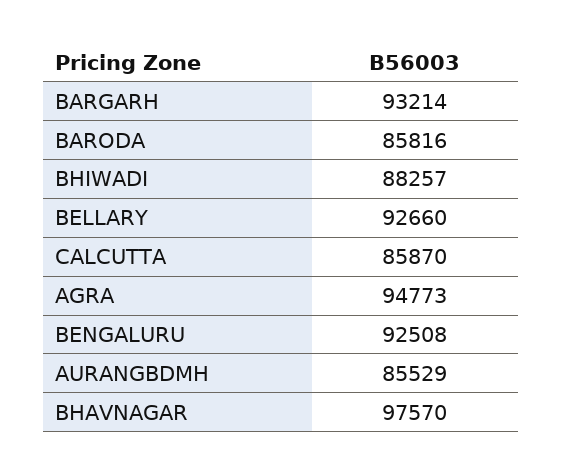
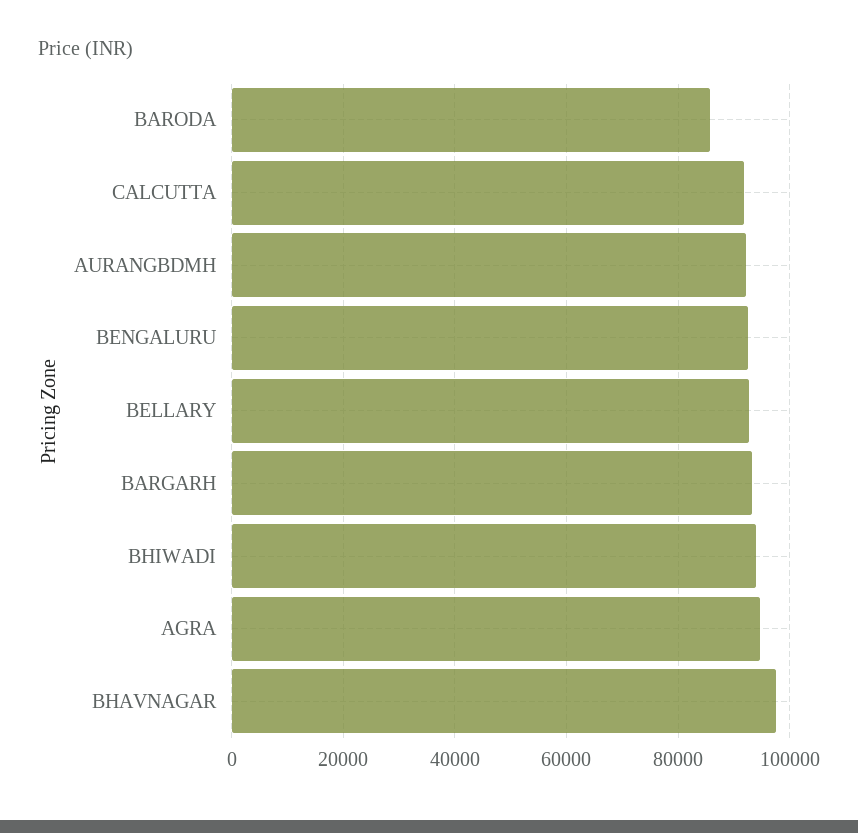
BHIWADI: 88257 -> 94000
CALCUTTA: 85870 -> 92000
AURANGBDMH: 85529 -> 92000

